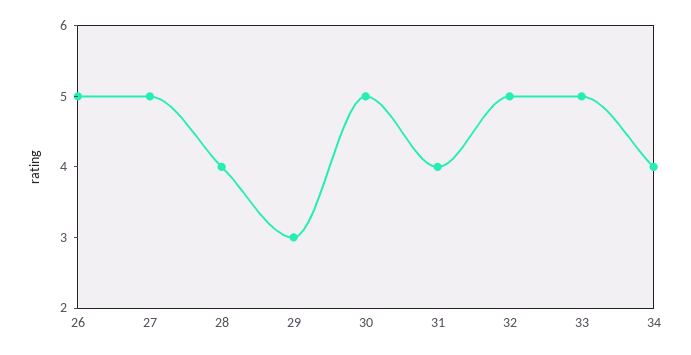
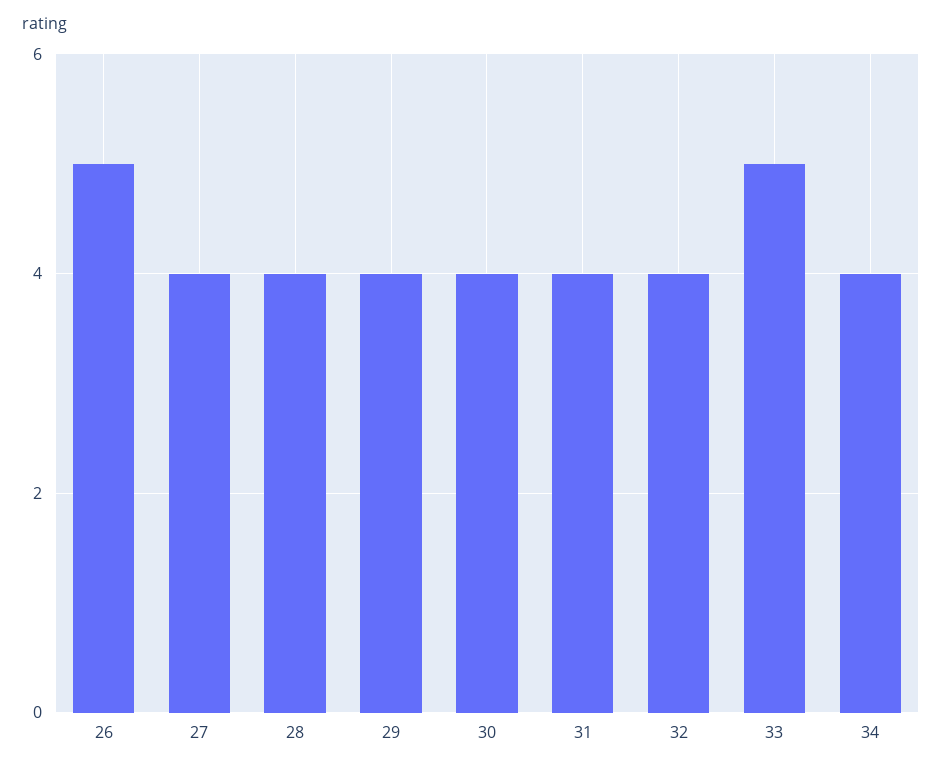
27: 5 -> 4
29: 3 -> 4
30: 5 -> 4
32: 5 -> 4

